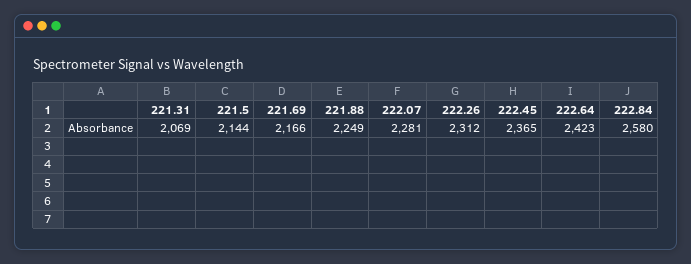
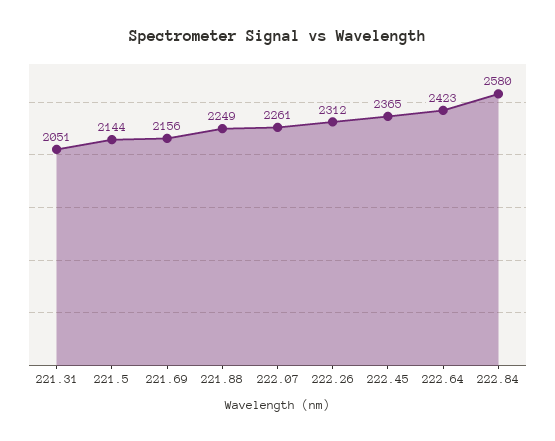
221.31: 2069 -> 2051
221.69: 2166 -> 2156
222.07: 2281 -> 2261

